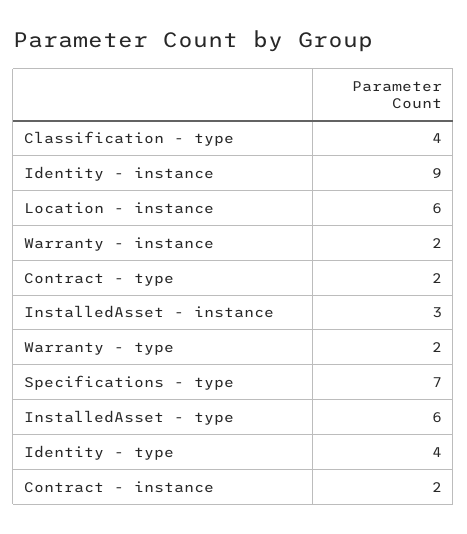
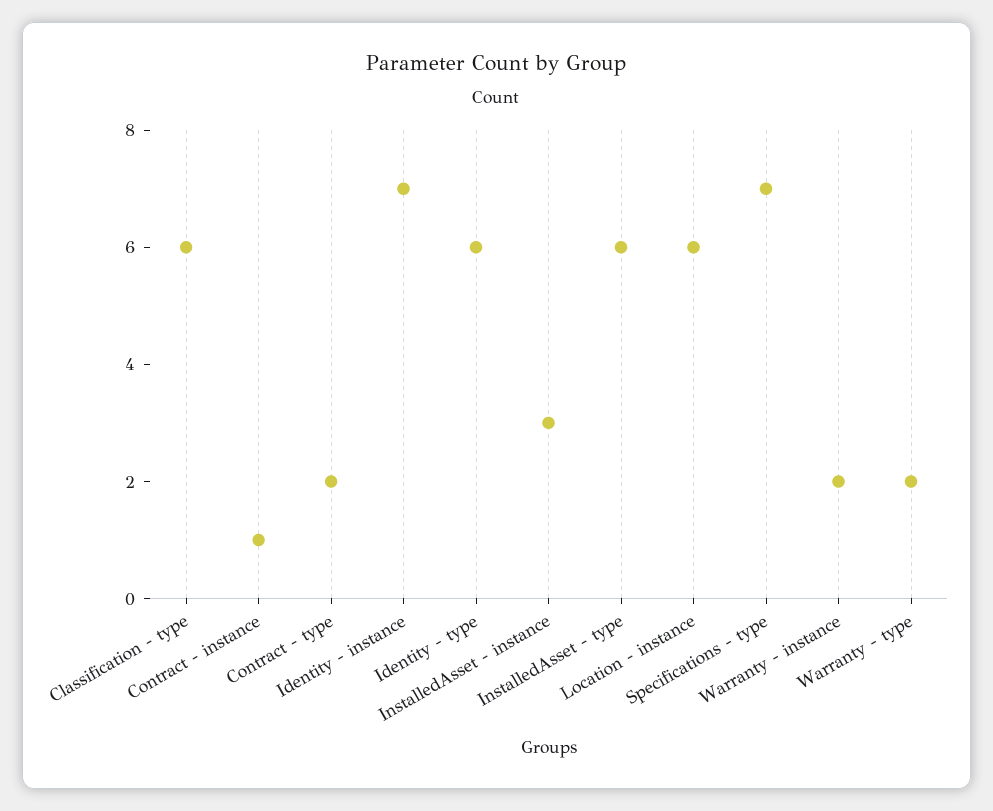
Classification - type: 4 -> 6
Identity - instance: 9 -> 7
Identity - type: 4 -> 6
Contract - instance: 2 -> 1

